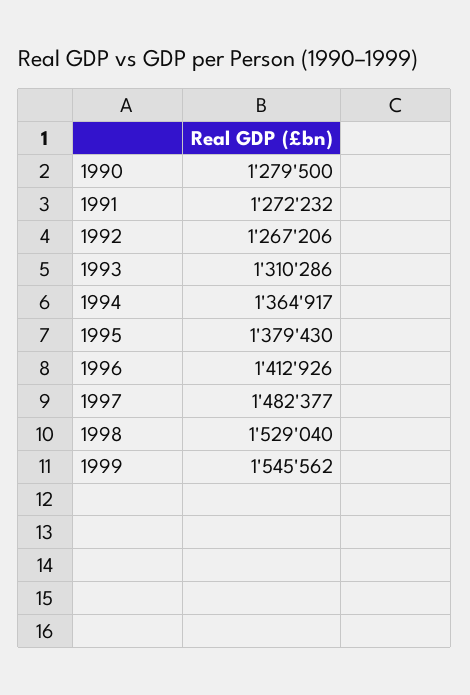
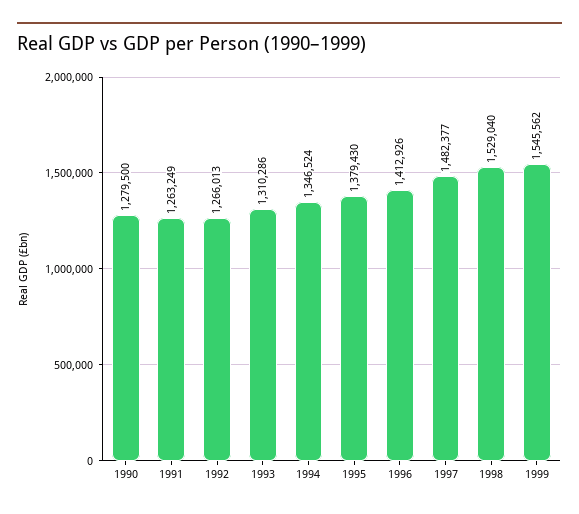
1991: 1272232 -> 1263249
1992: 1267206 -> 1266013
1994: 1364917 -> 1346524

